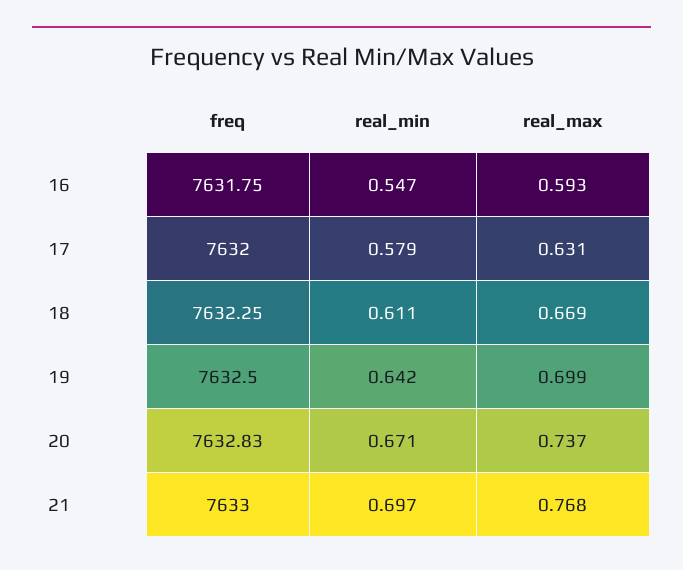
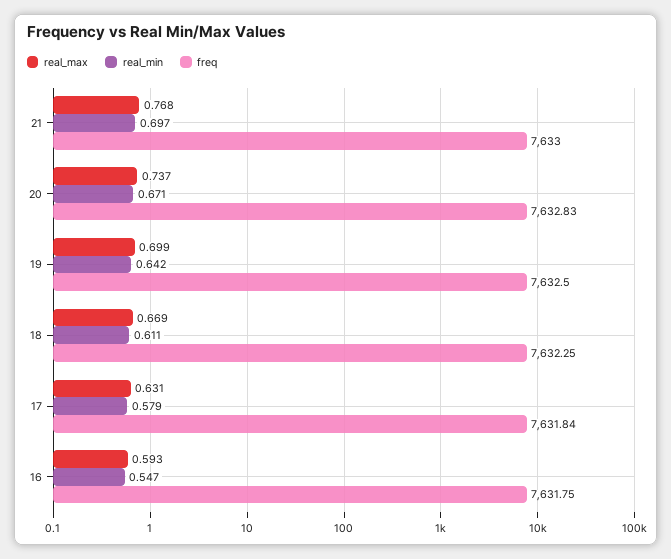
freq, 17: 7632 -> 7631.84

